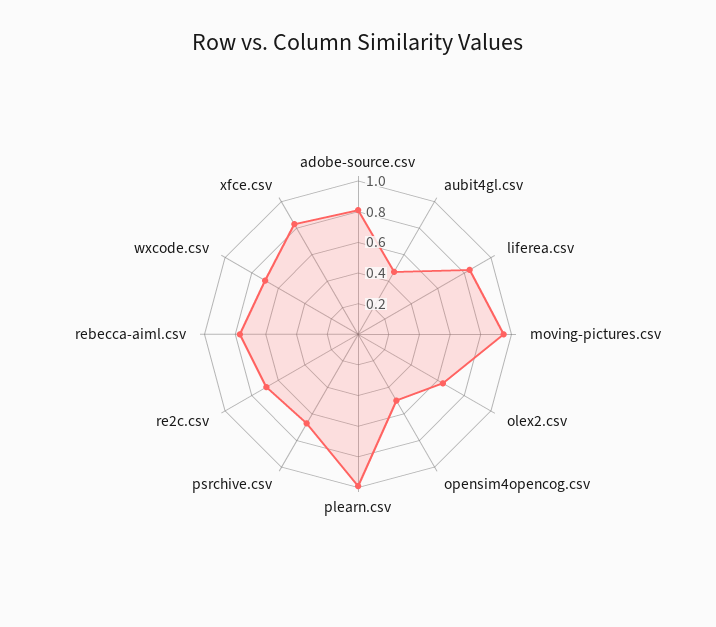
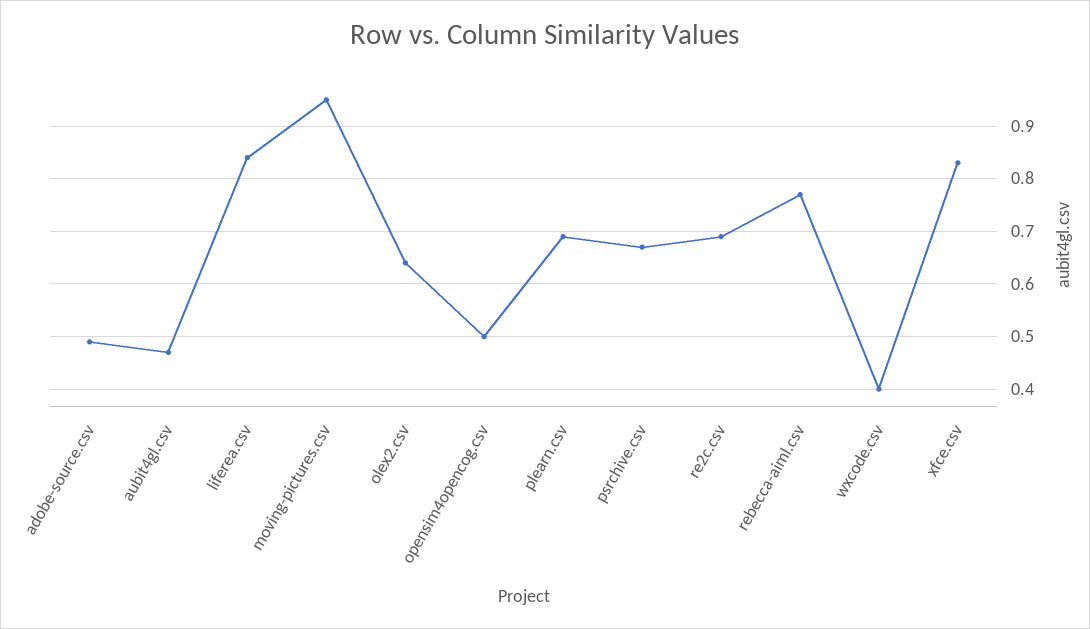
adobe-source.csv: 0.8 -> 0.5
plearn.csv: 1 -> 0.7
wxcode.csv: 0.7 -> 0.4

